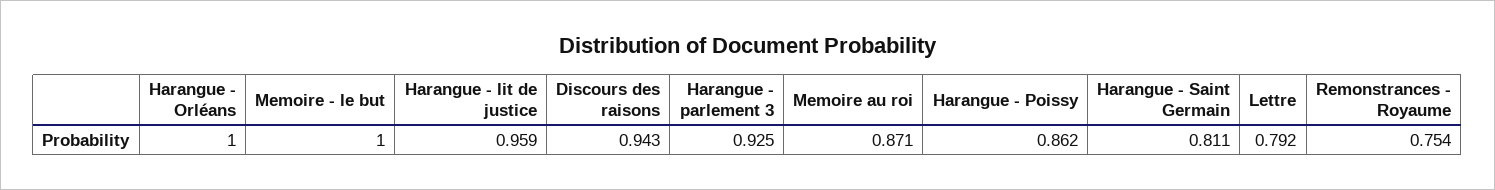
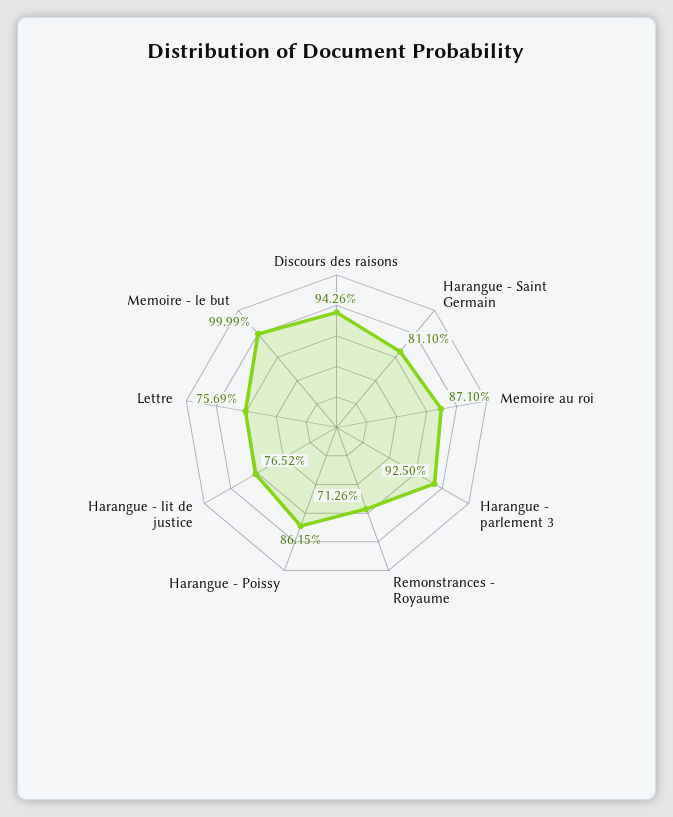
Harangue - Orléans: 1 -> none
Harangue - lit de justice: 0.959 -> 0.7652
Lettre: 0.792 -> 0.7569
Remonstrances - Royaume: 0.754 -> 0.7126

